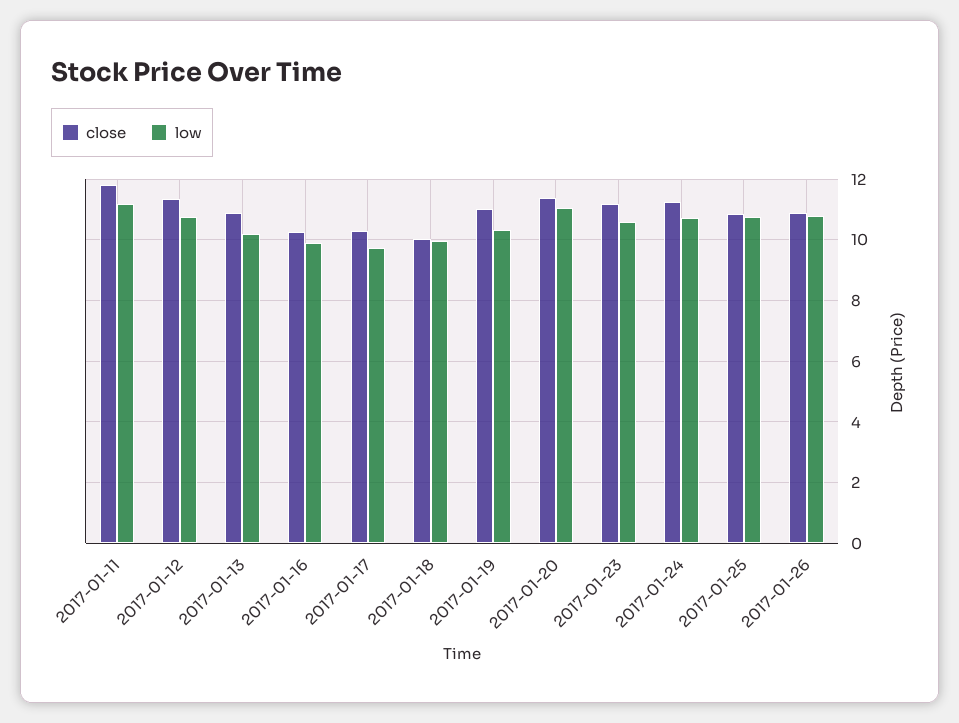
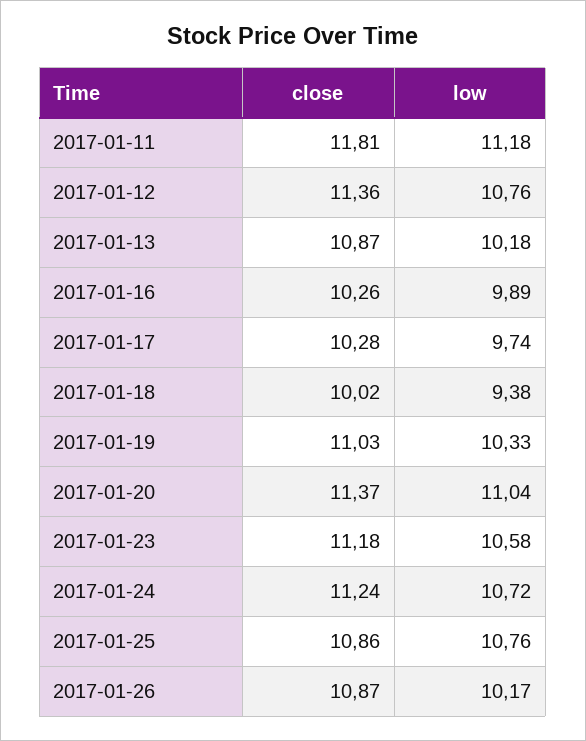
low, 2017-01-18: 10 -> 9.38
low, 2017-01-26: 10.8 -> 10.17

